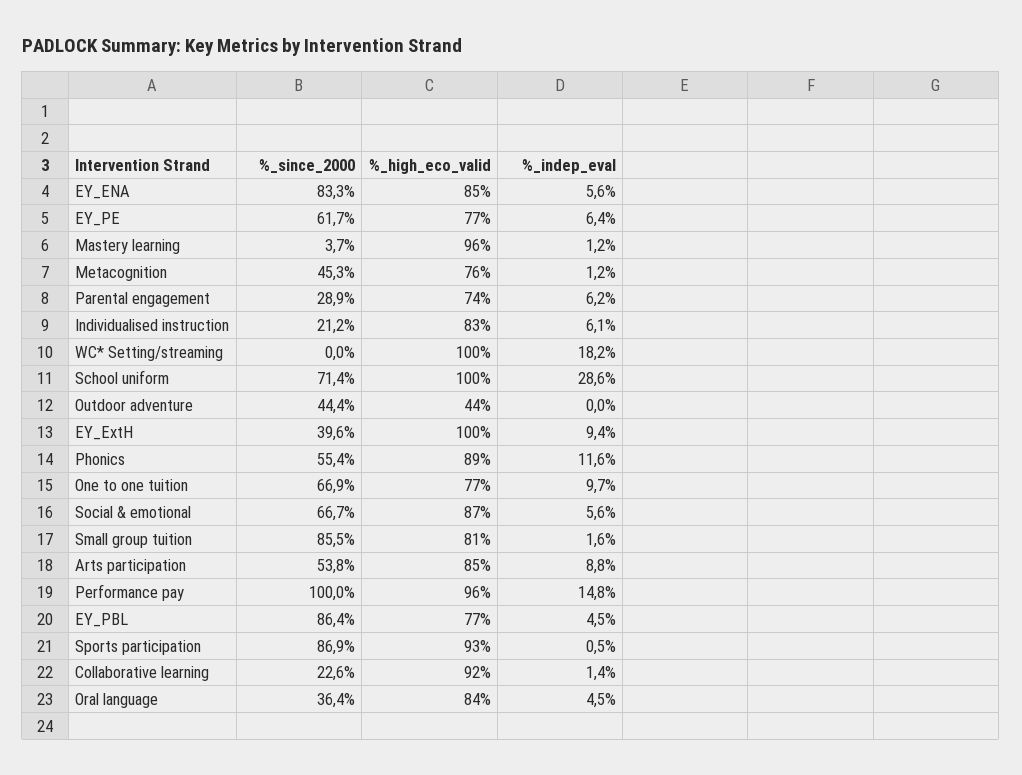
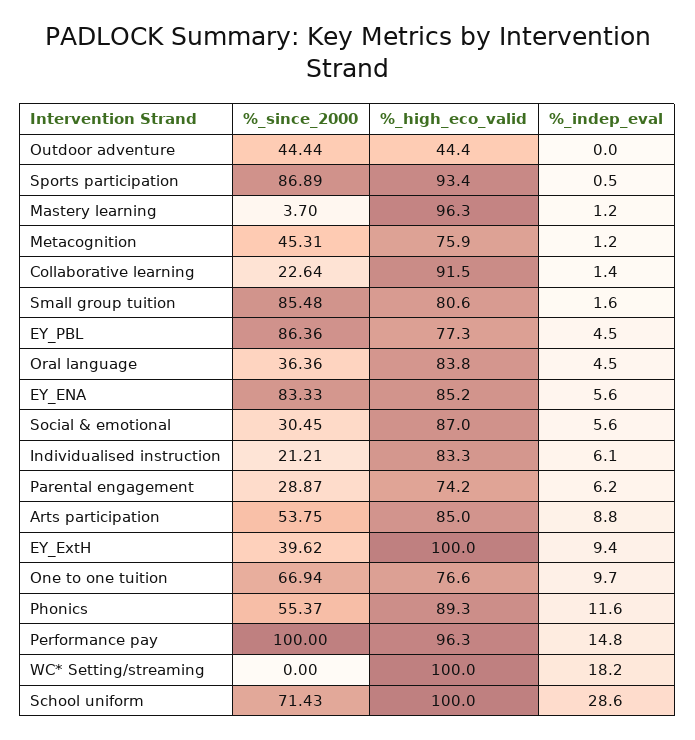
%_since_2000, EY_PE: 61.7 -> none
%_high_eco_valid, EY_PE: 77 -> none
%_indep_eval, EY_PE: 6.4 -> none
%_since_2000, Social & emotional: 66.7 -> 30.45

